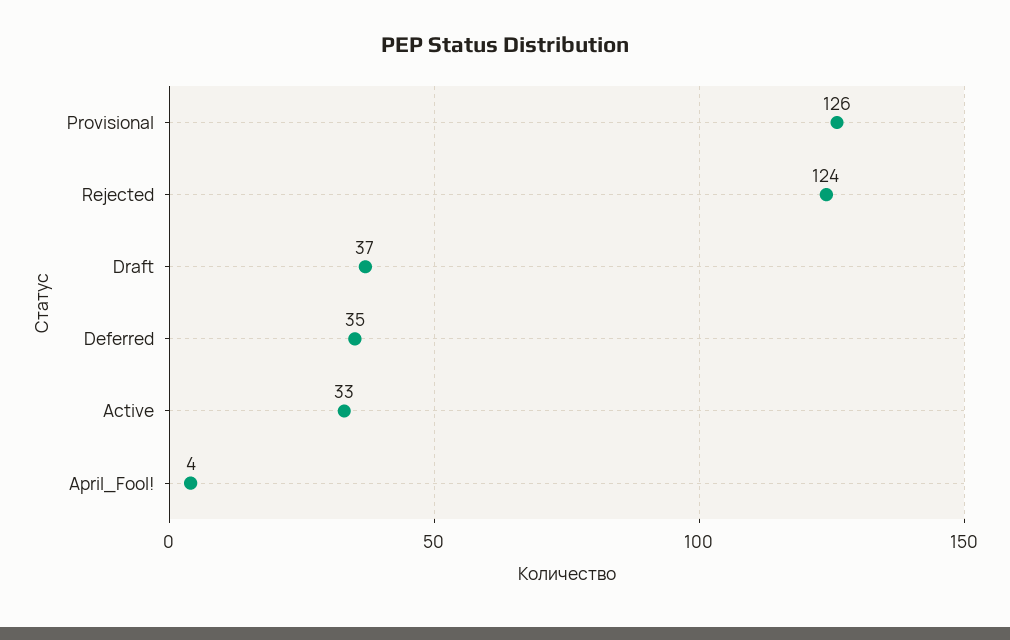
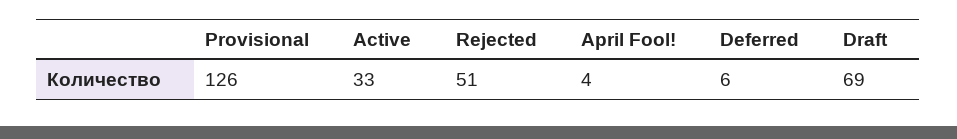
Rejected: 124 -> 51
Draft: 37 -> 69
Deferred: 35 -> 6

